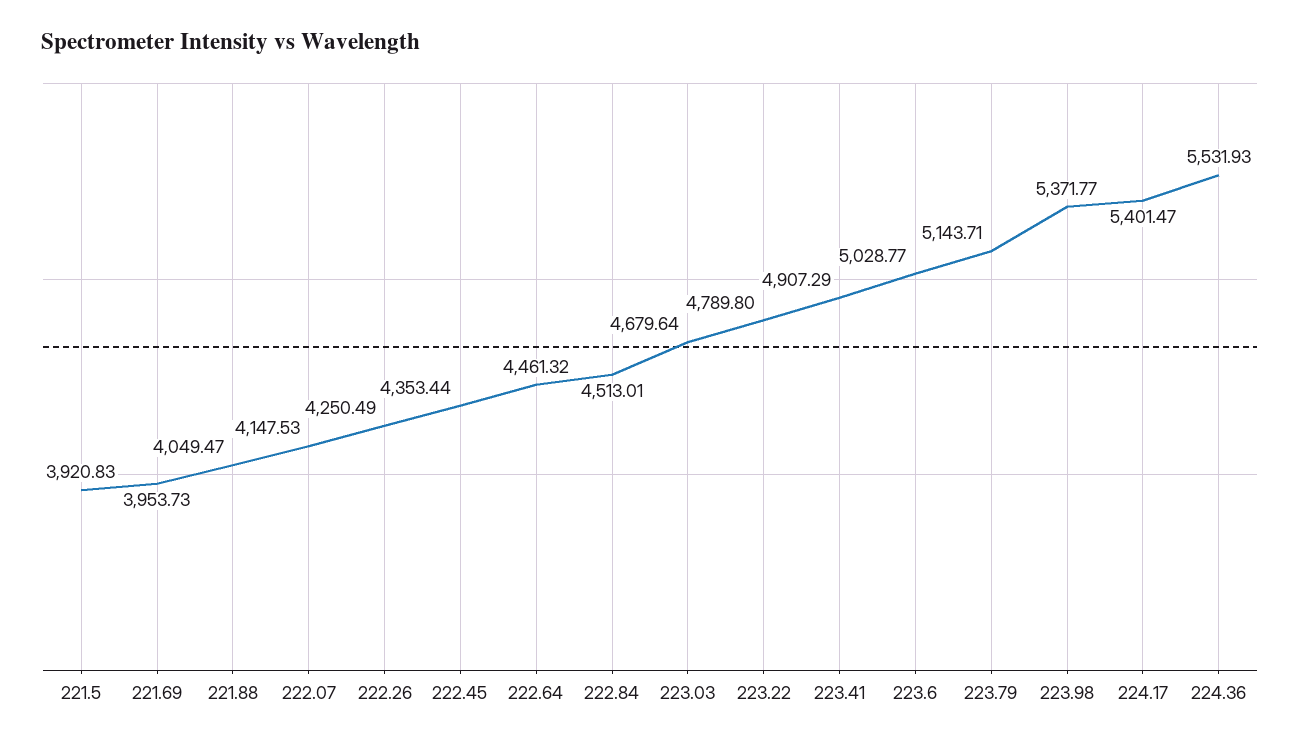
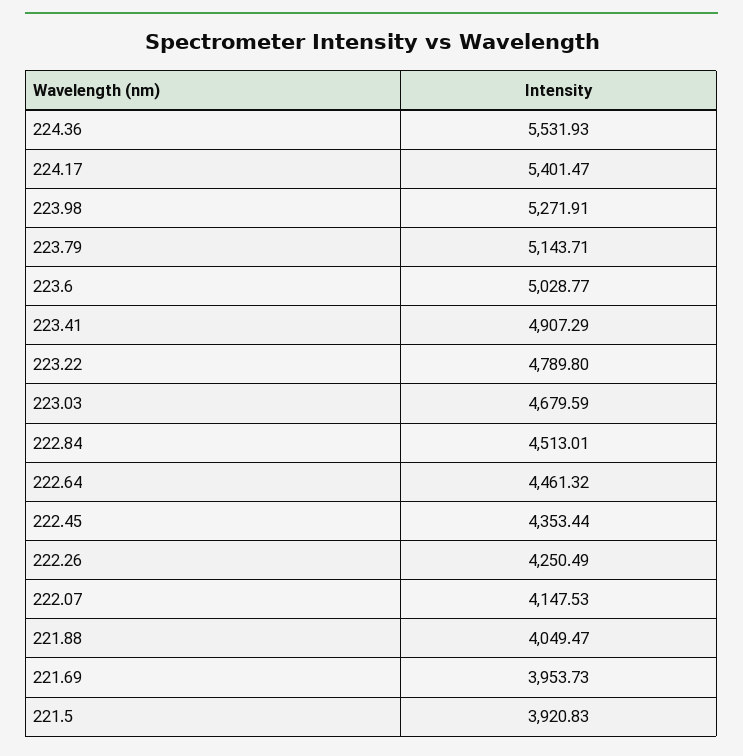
223.03: 4679.64 -> 4679.59
223.98: 5371.77 -> 5271.91

